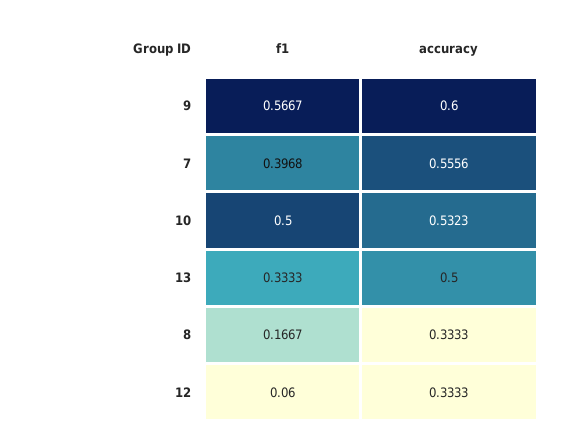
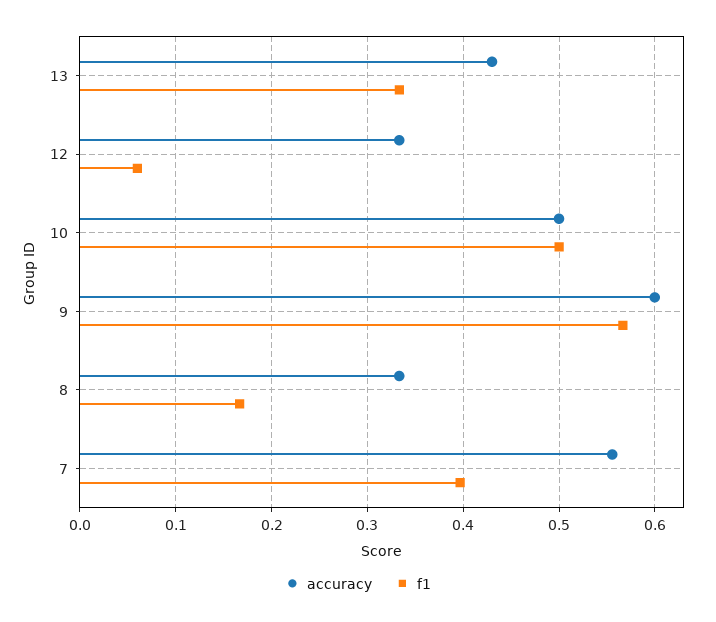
accuracy, 10: 0.5323 -> 0.5
accuracy, 13: 0.5 -> 0.43

